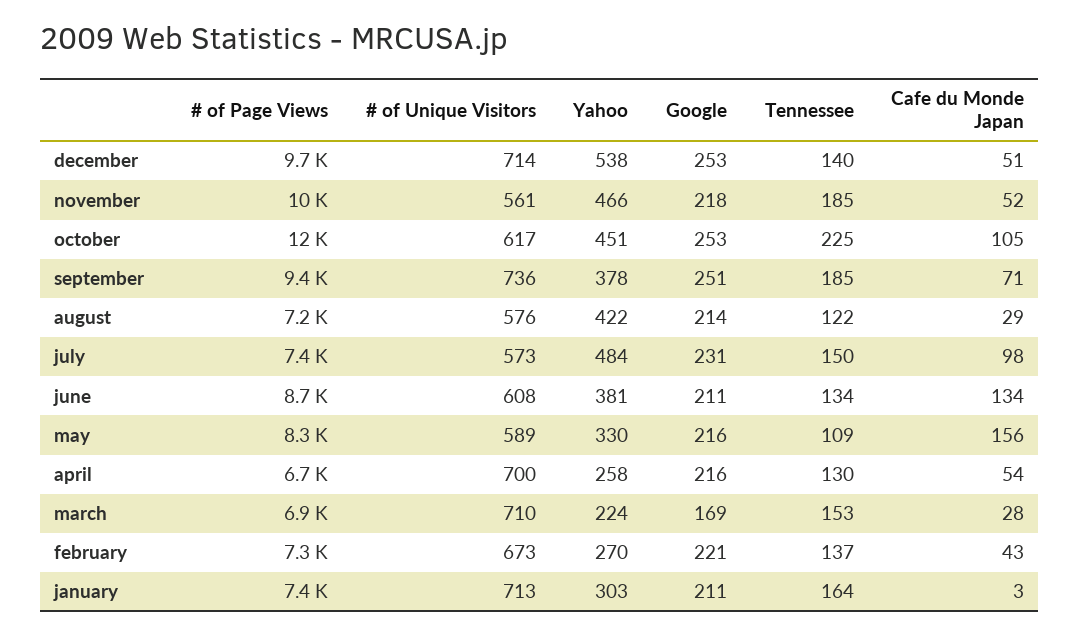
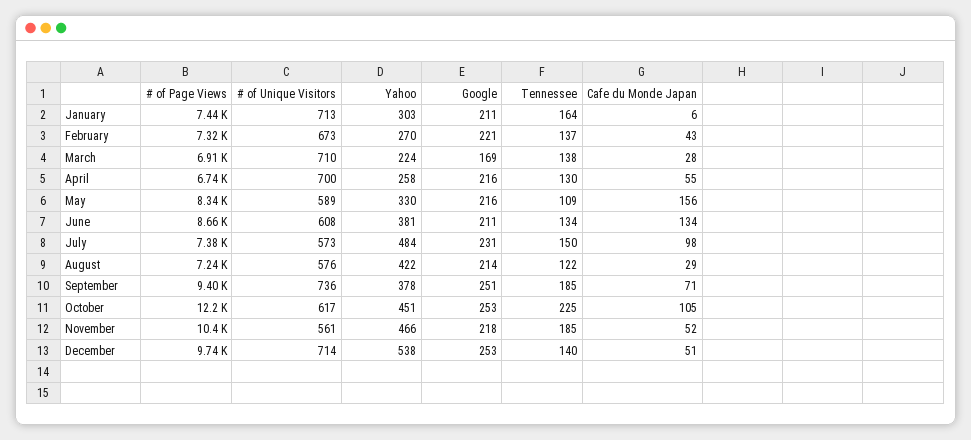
Cafe du Monde Japan, april: 54 -> 55
Tennessee, march: 153 -> 138
Cafe du Monde Japan, january: 3 -> 6

